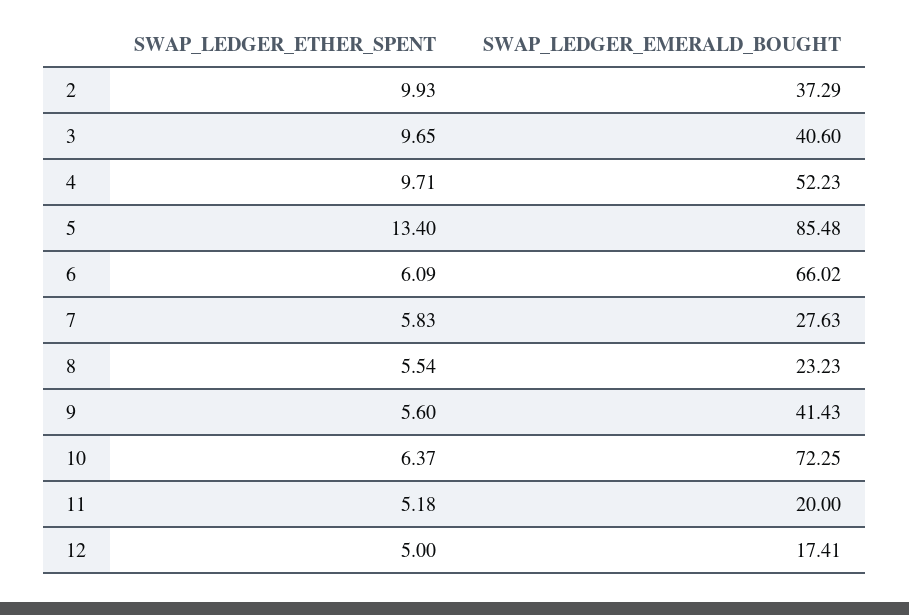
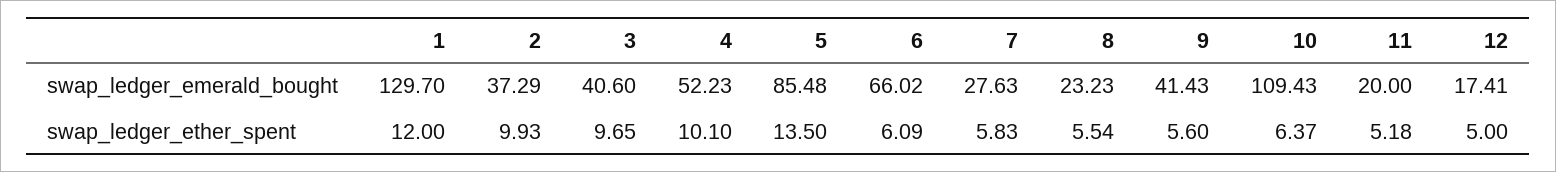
SWAP_LEDGER_ETHER_SPENT, 4: 9.71 -> 10.1
SWAP_LEDGER_ETHER_SPENT, 5: 13.4 -> 13.5
SWAP_LEDGER_EMERALD_BOUGHT, 10: 72.25 -> 109.43
SWAP_LEDGER_EMERALD_BOUGHT, 1: none -> 129.7
SWAP_LEDGER_ETHER_SPENT, 1: none -> 12

